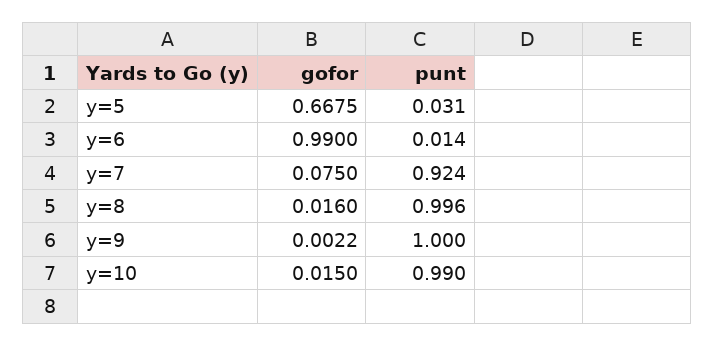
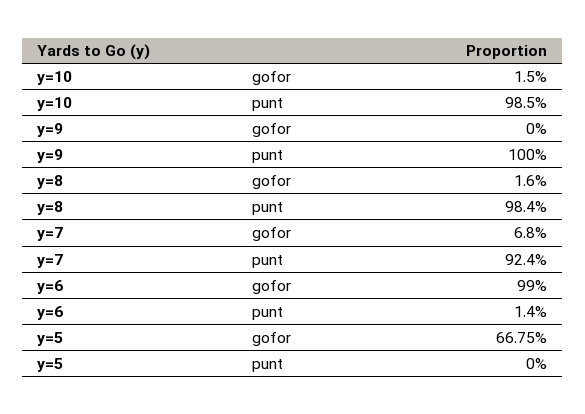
punt, y=5: 0.031 -> 0
gofor, y=7: 0.075 -> 0.068
punt, y=8: 0.996 -> 0.984
gofor, y=9: 0.0022 -> 0
punt, y=10: 0.99 -> 0.985

